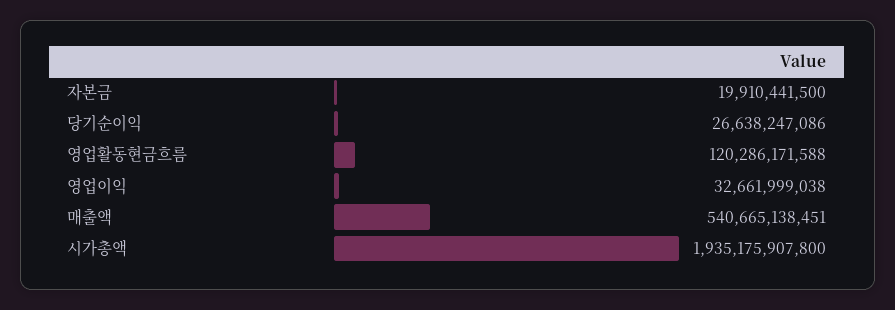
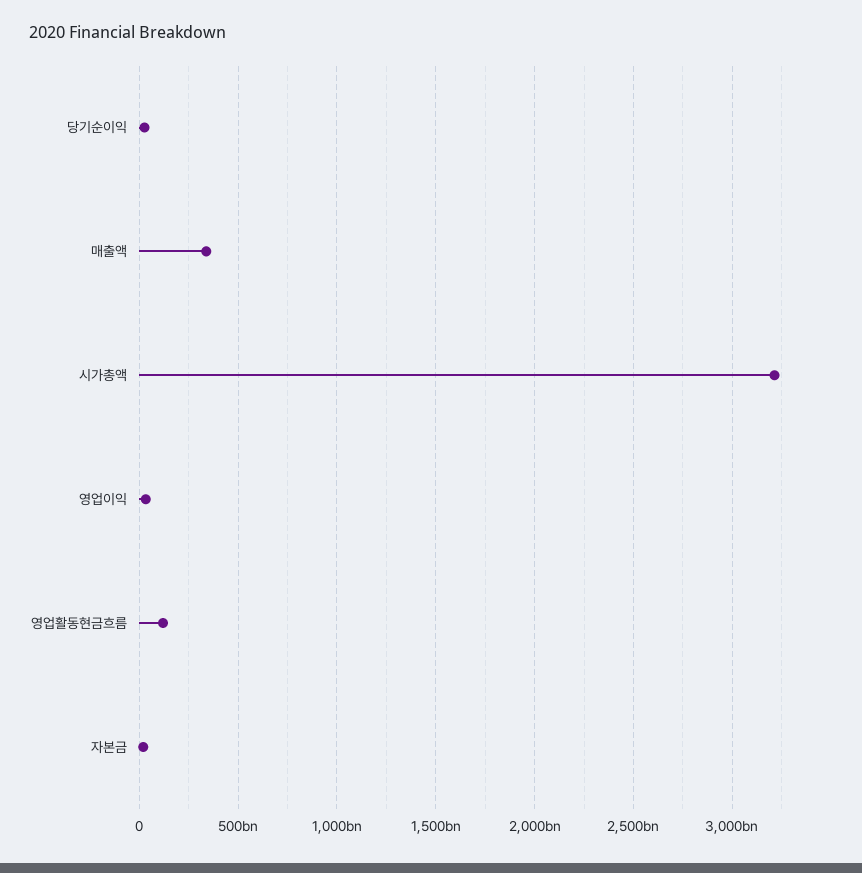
매출액: 540665138451 -> 350000000000
시가총액: 1935175907800 -> 3200000000000

